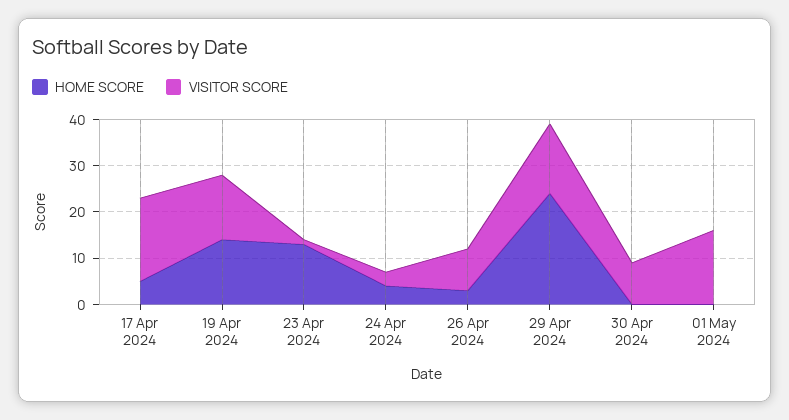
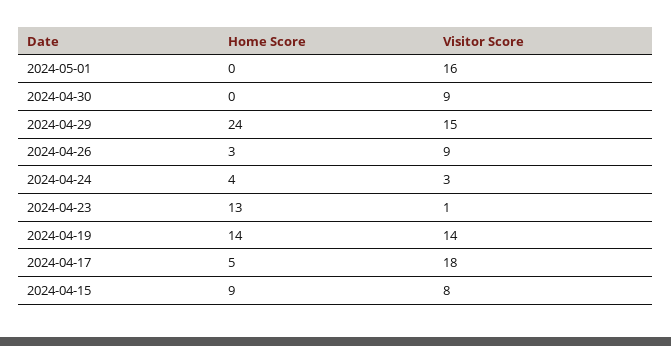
HOME SCORE, 2024-04-15: none -> 9
VISITOR SCORE, 2024-04-15: none -> 8

